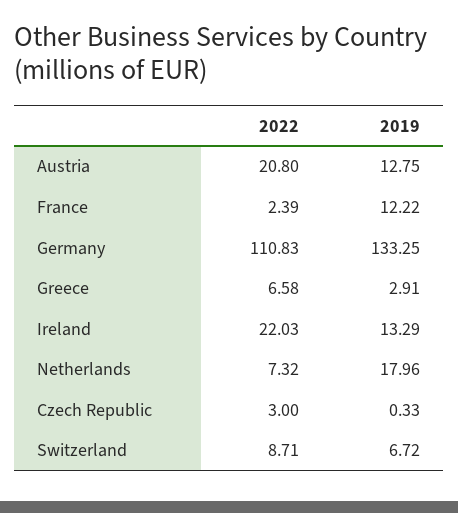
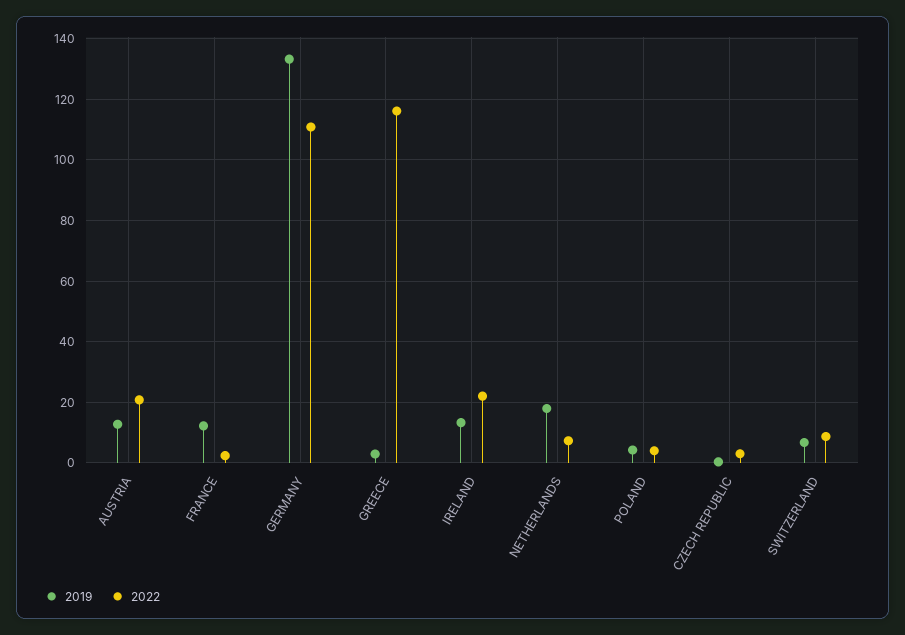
2022, Greece: 6.58 -> 116
2019, POLAND: none -> 4
2022, POLAND: none -> 4

